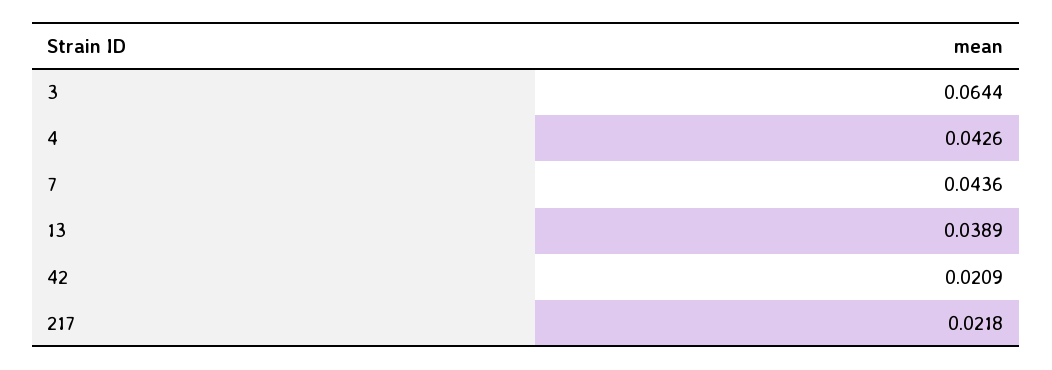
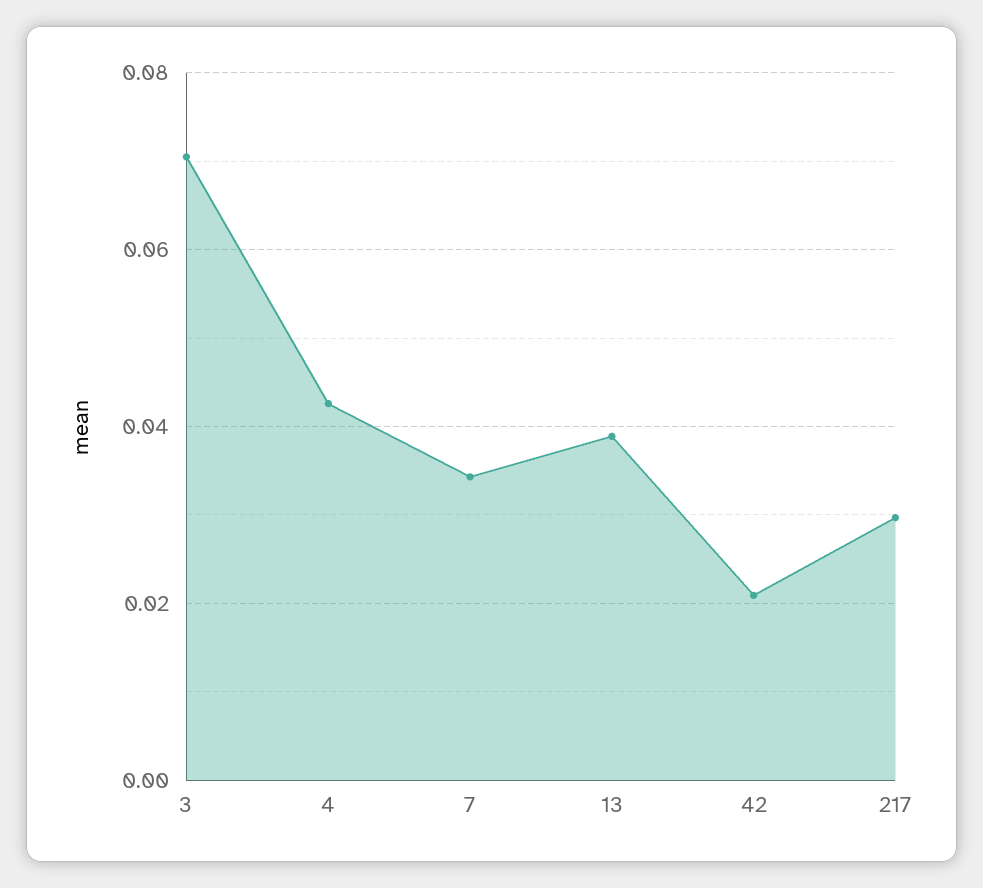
3: 0.0644 -> 0.07
7: 0.0436 -> 0.034
217: 0.0218 -> 0.03

